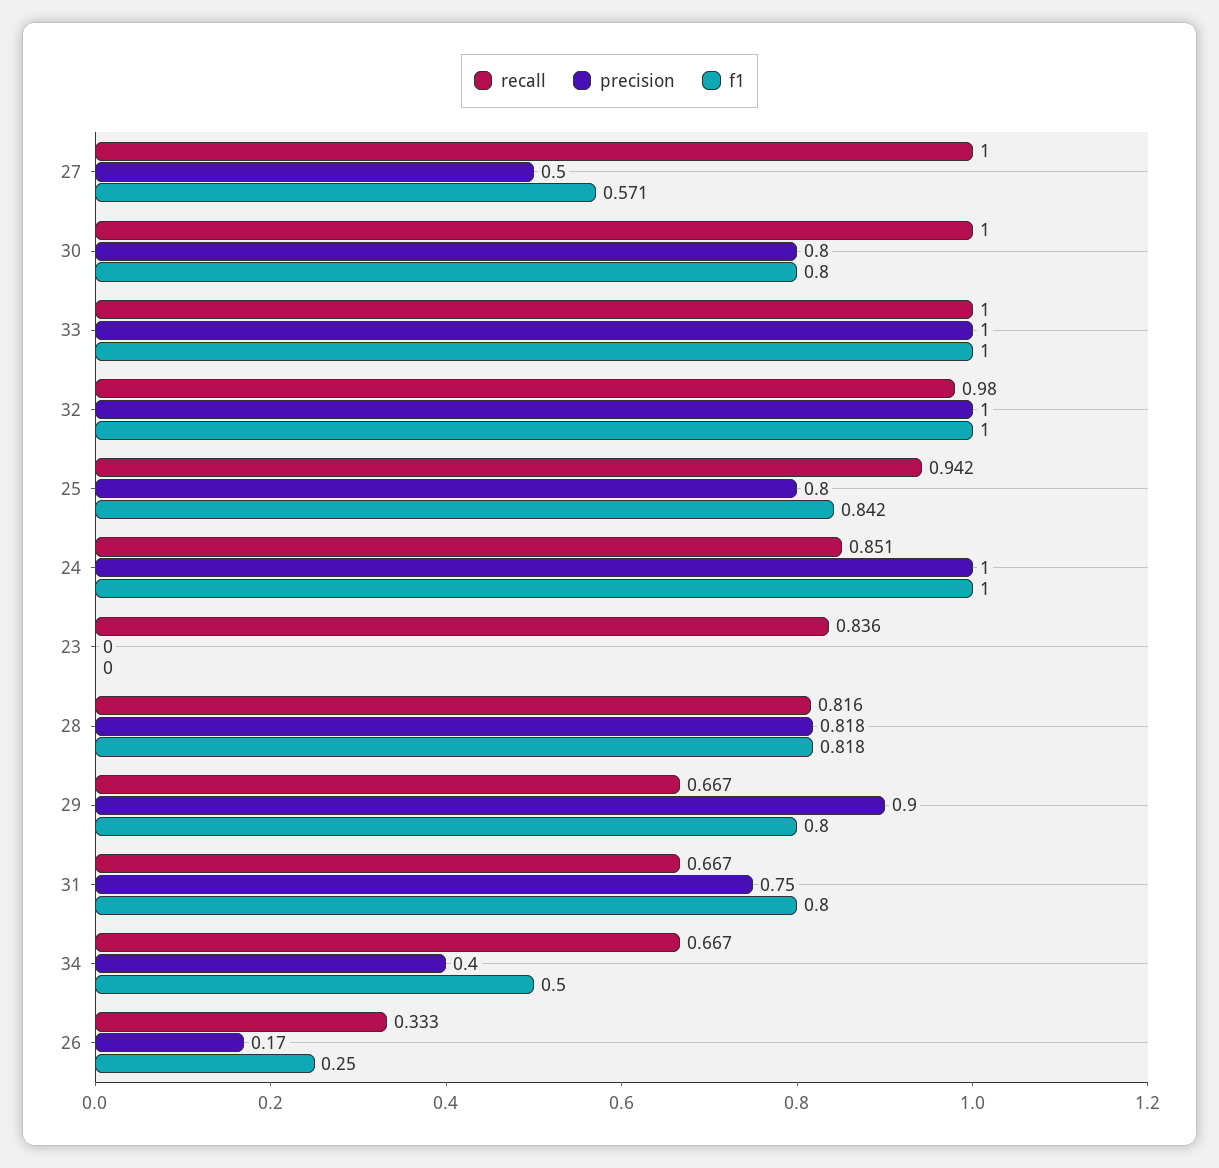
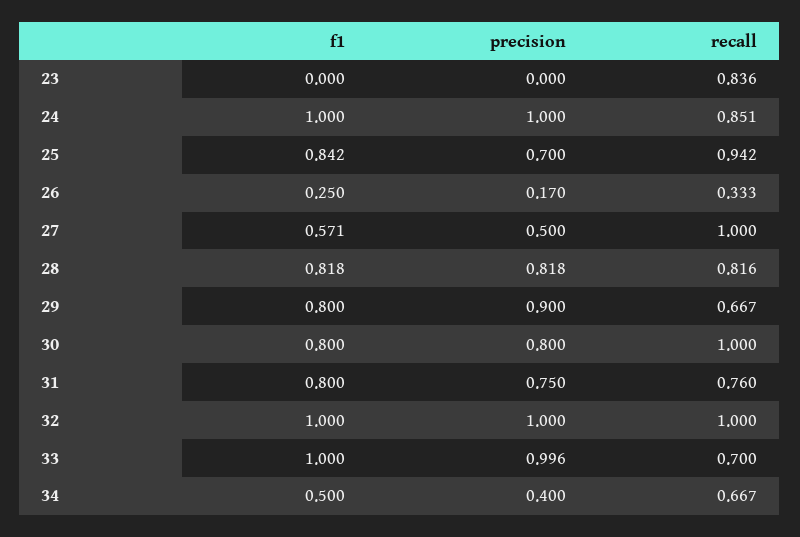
recall, 33: 1 -> 0.7
precision, 33: 1 -> 0.996
recall, 32: 0.98 -> 1
precision, 25: 0.8 -> 0.7
recall, 31: 0.667 -> 0.76

